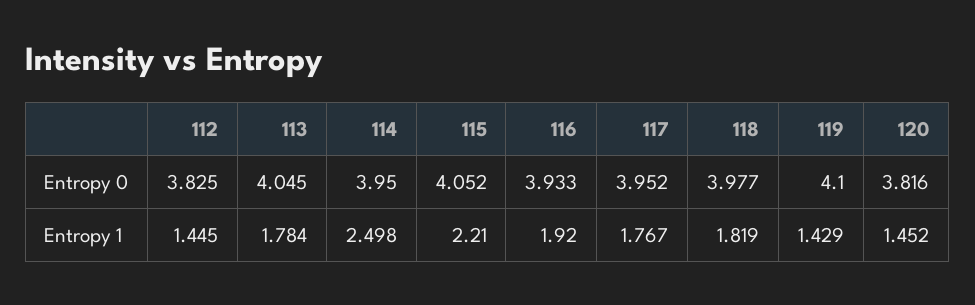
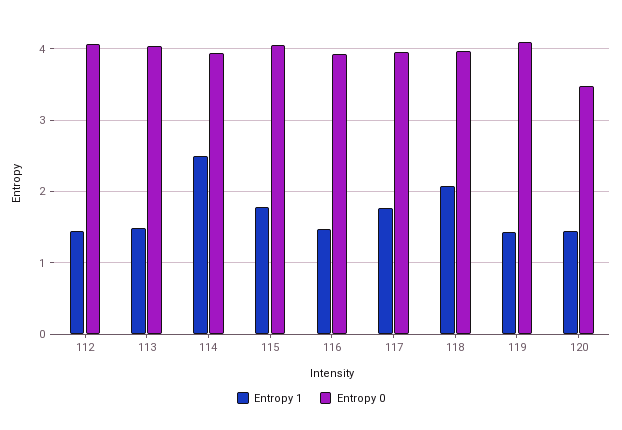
Entropy 0, 112: 3.825 -> 4.1
Entropy 0, 120: 3.816 -> 3.5
Entropy 1, 113: 1.784 -> 1.5
Entropy 1, 115: 2.21 -> 1.8
Entropy 1, 116: 1.92 -> 1.5
Entropy 1, 118: 1.819 -> 2.1

